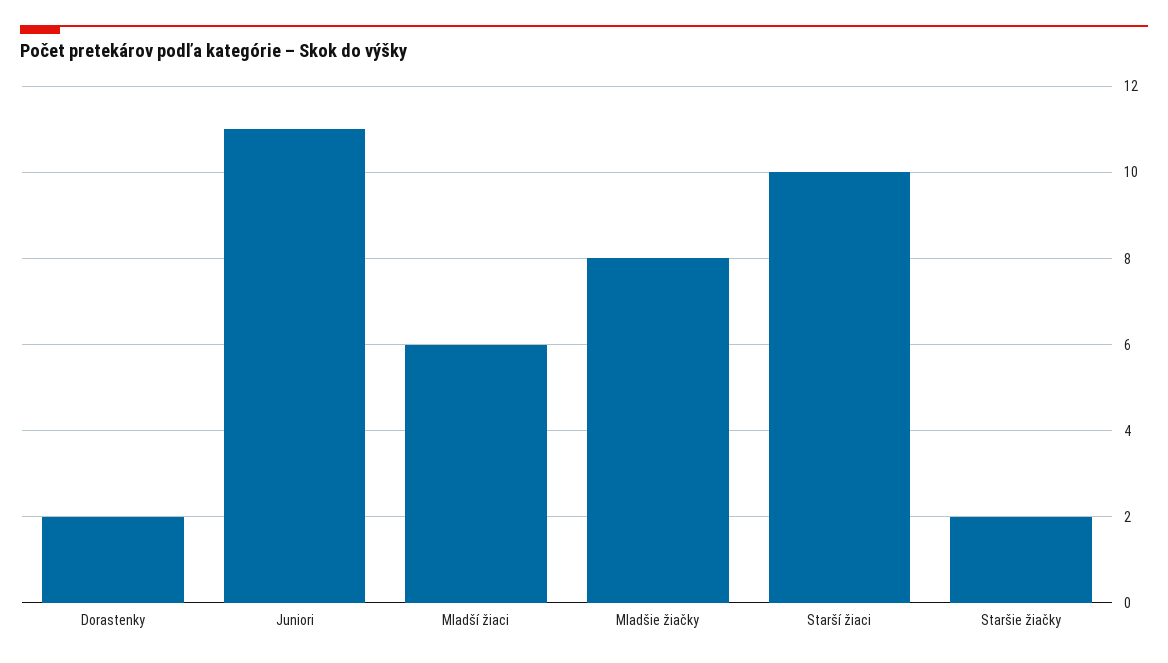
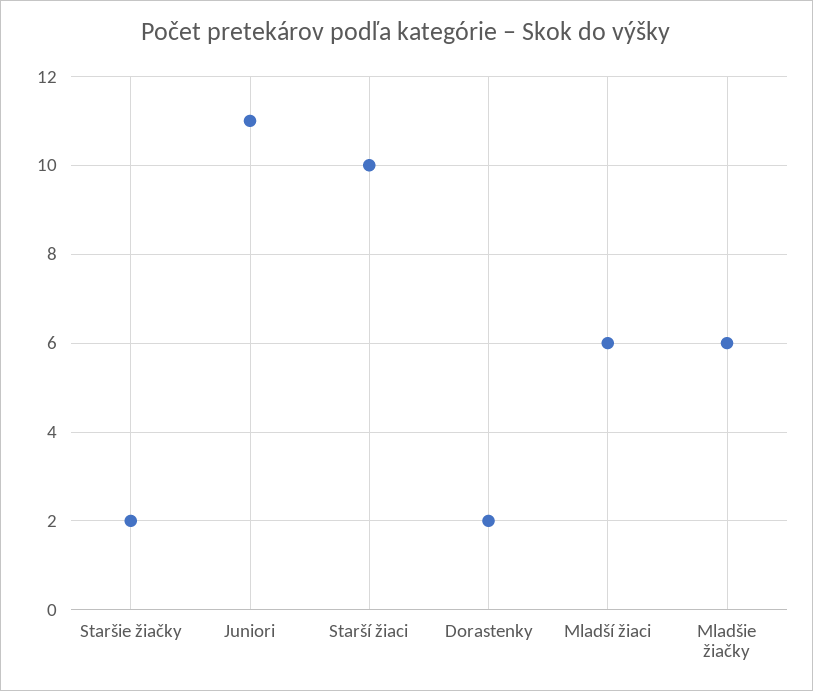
Mladšie žiačky: 8 -> 6

